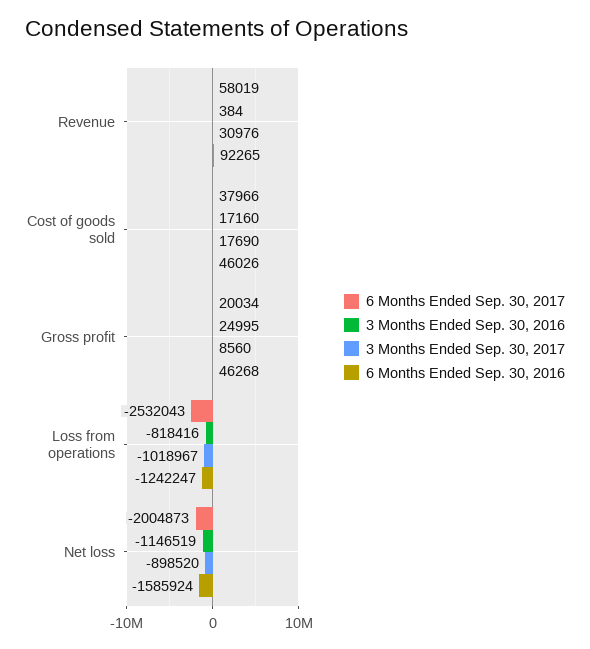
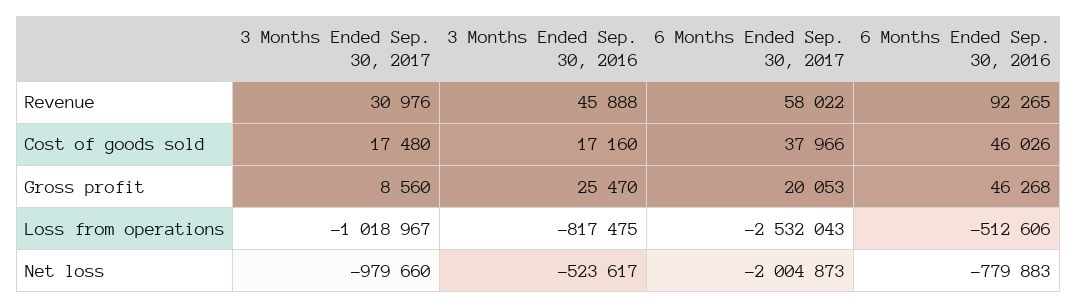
6 Months Ended Sep. 30, 2017, Revenue: 58019 -> 58022
3 Months Ended Sep. 30, 2016, Revenue: 384 -> 45888
3 Months Ended Sep. 30, 2017, Cost of goods sold: 17690 -> 17480
6 Months Ended Sep. 30, 2017, Gross profit: 20034 -> 20053
3 Months Ended Sep. 30, 2016, Gross profit: 24995 -> 25470
3 Months Ended Sep. 30, 2016, Loss from operations: -818416 -> -817475
6 Months Ended Sep. 30, 2016, Loss from operations: -1242247 -> -512606
3 Months Ended Sep. 30, 2016, Net loss: -1146519 -> -523617
3 Months Ended Sep. 30, 2017, Net loss: -898520 -> -979660
6 Months Ended Sep. 30, 2016, Net loss: -1585924 -> -779883

